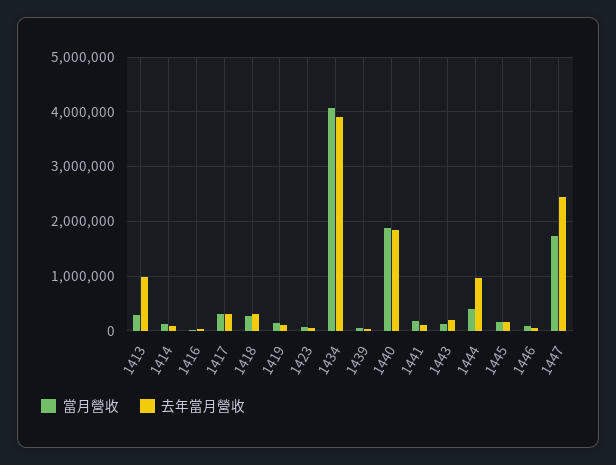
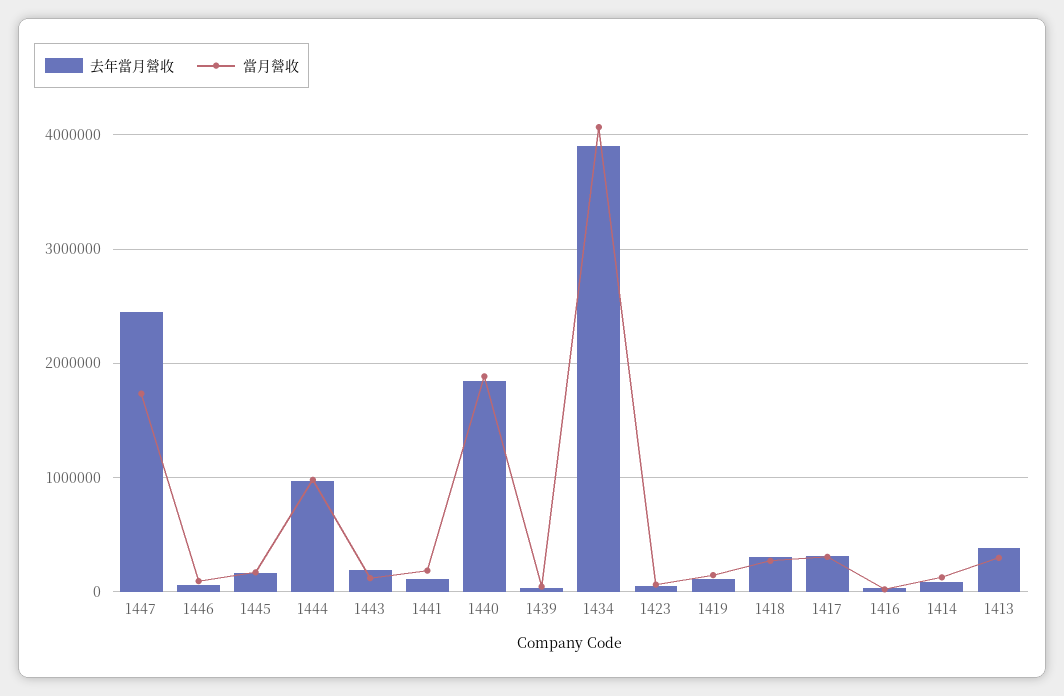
去年當月營收, 1413: 1000000 -> 400000
當月營收, 1444: 400000 -> 1000000

